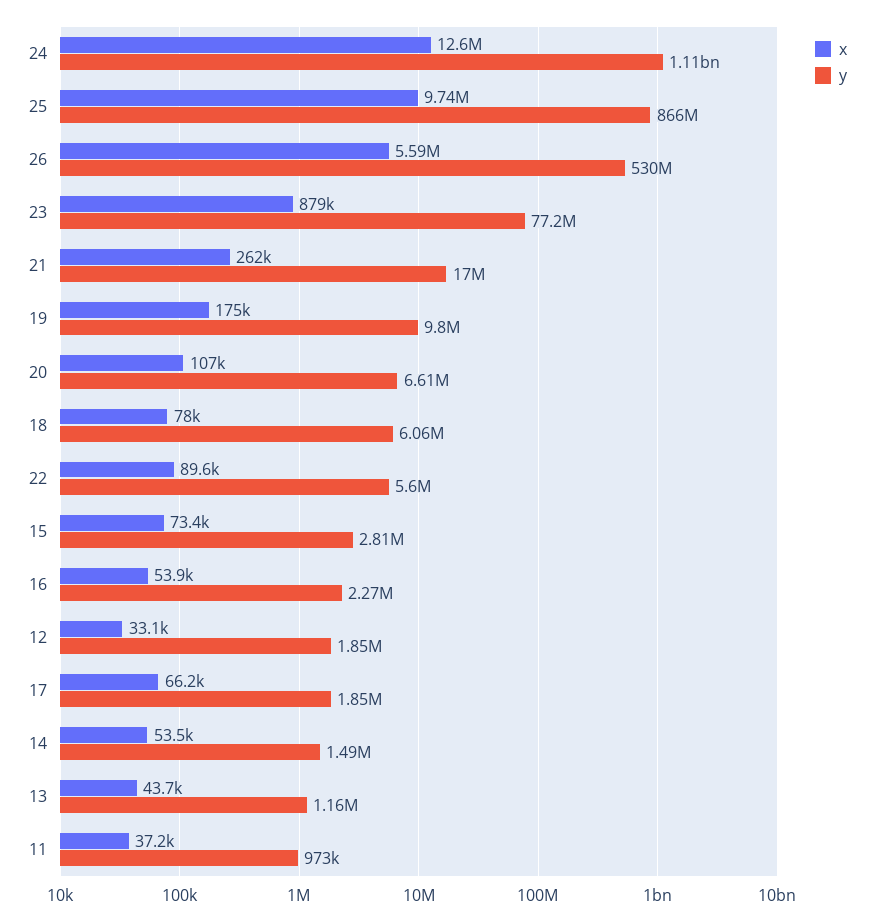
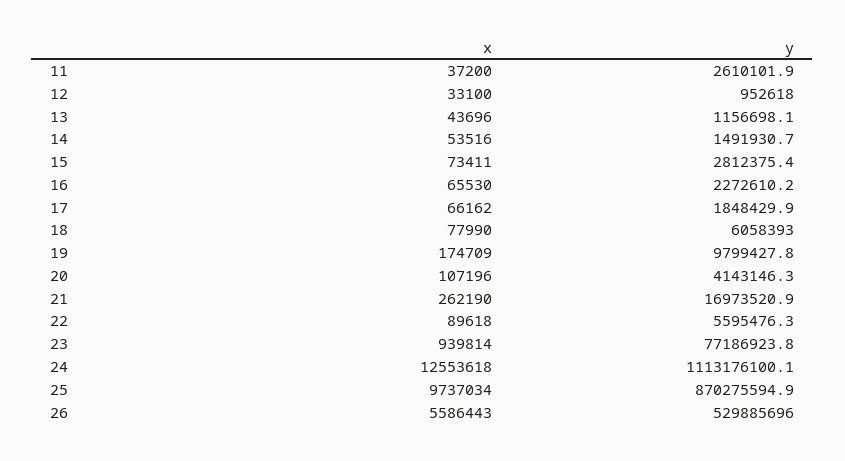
y, 25: 866000000 -> 870275594.9
x, 23: 879000 -> 939814
y, 20: 6610000 -> 4143146.3
x, 16: 53900 -> 65530
y, 12: 1850000 -> 952618
y, 11: 973000 -> 2610101.9

